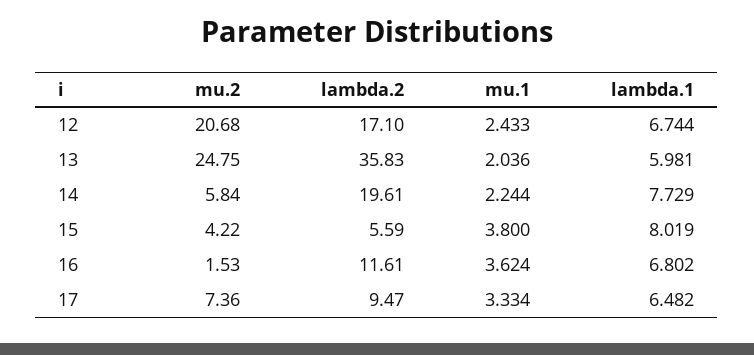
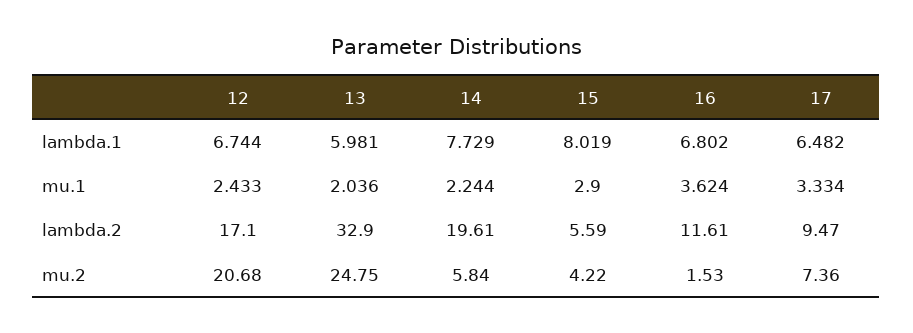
lambda.2, 13: 35.83 -> 32.9
mu.1, 15: 3.8 -> 2.9

